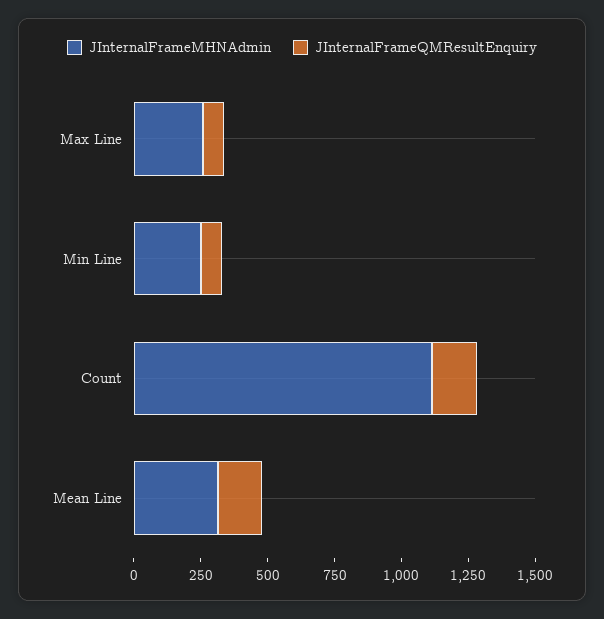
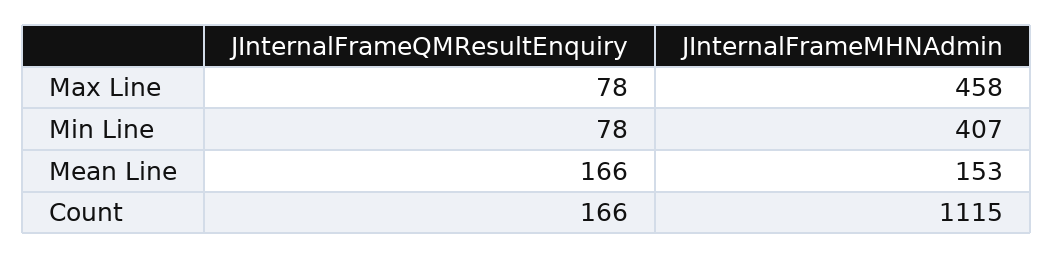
JInternalFrameMHNAdmin, Max Line: 250 -> 458
JInternalFrameMHNAdmin, Min Line: 250 -> 407
JInternalFrameMHNAdmin, Mean Line: 300 -> 153

